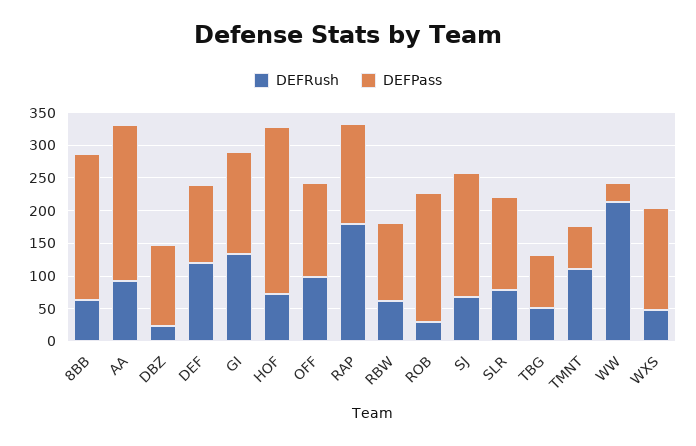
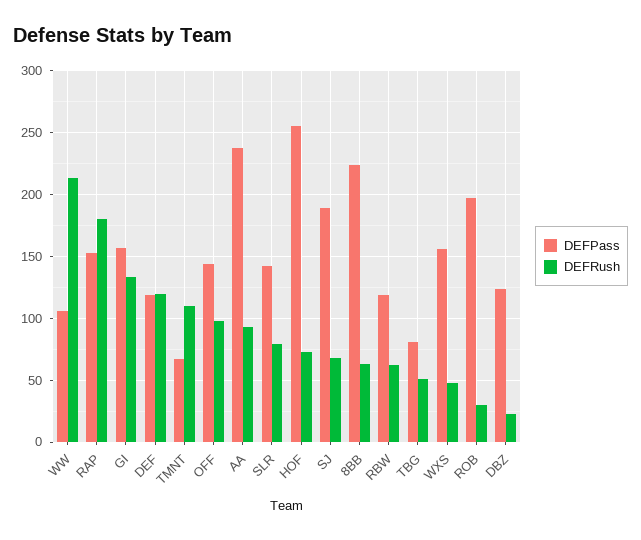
DEFPass, WW: 25 -> 105

